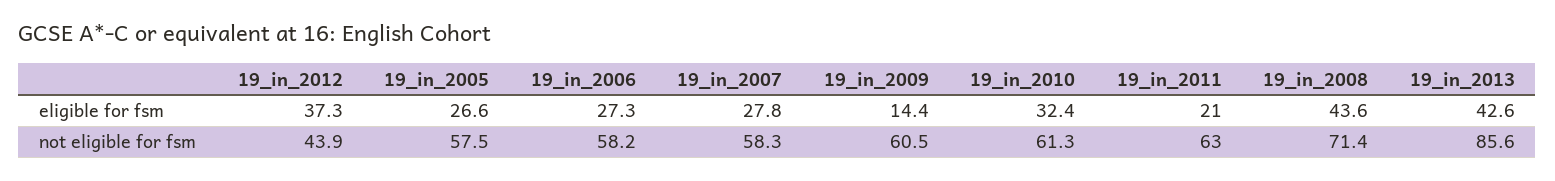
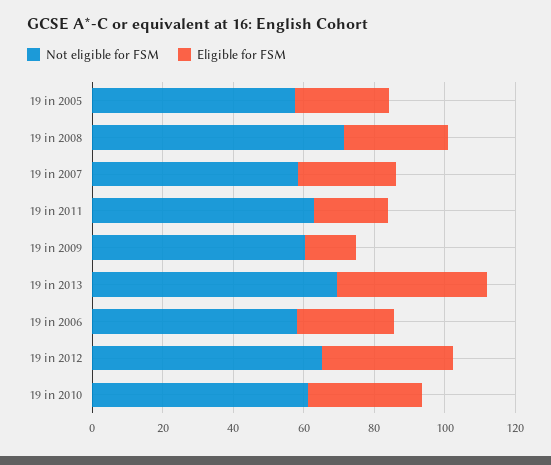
eligible for fsm, 19_in_2008: 43.6 -> 30
not eligible for fsm, 19_in_2012: 43.9 -> 65
not eligible for fsm, 19_in_2013: 85.6 -> 70

